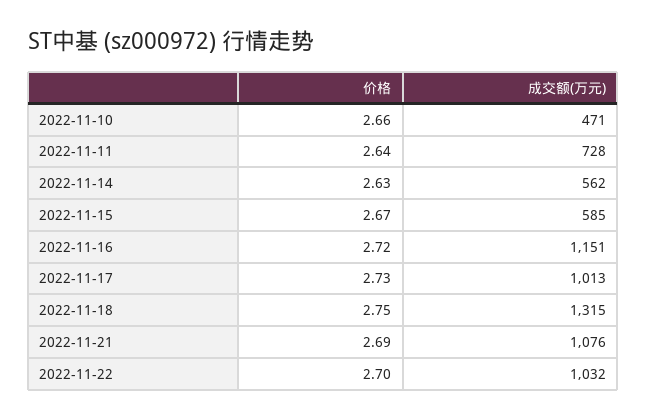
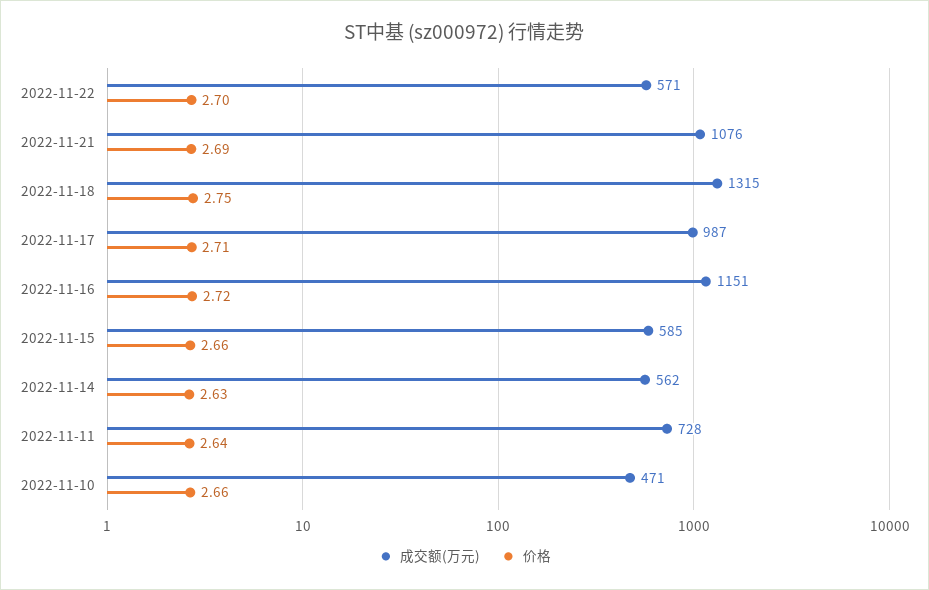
价格, 2022-11-15: 2.67 -> 2.66
价格, 2022-11-17: 2.73 -> 2.71
成交额(万元), 2022-11-17: 1013 -> 987
成交额(万元), 2022-11-22: 1032 -> 571

